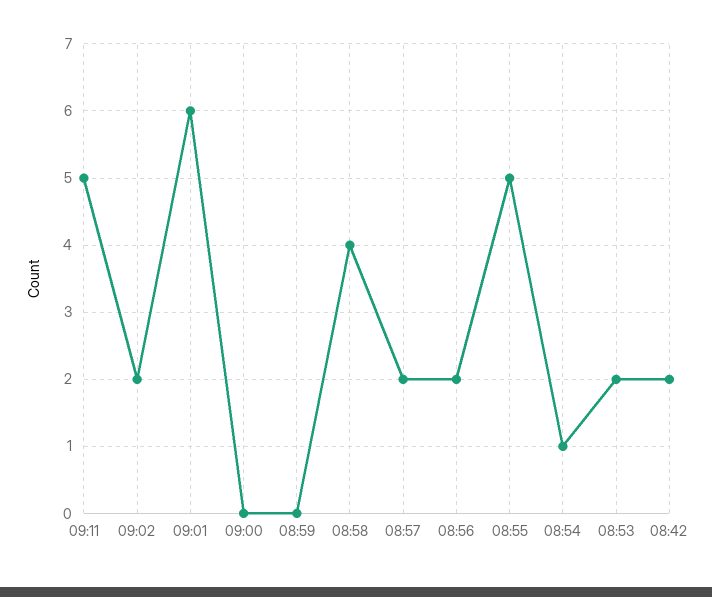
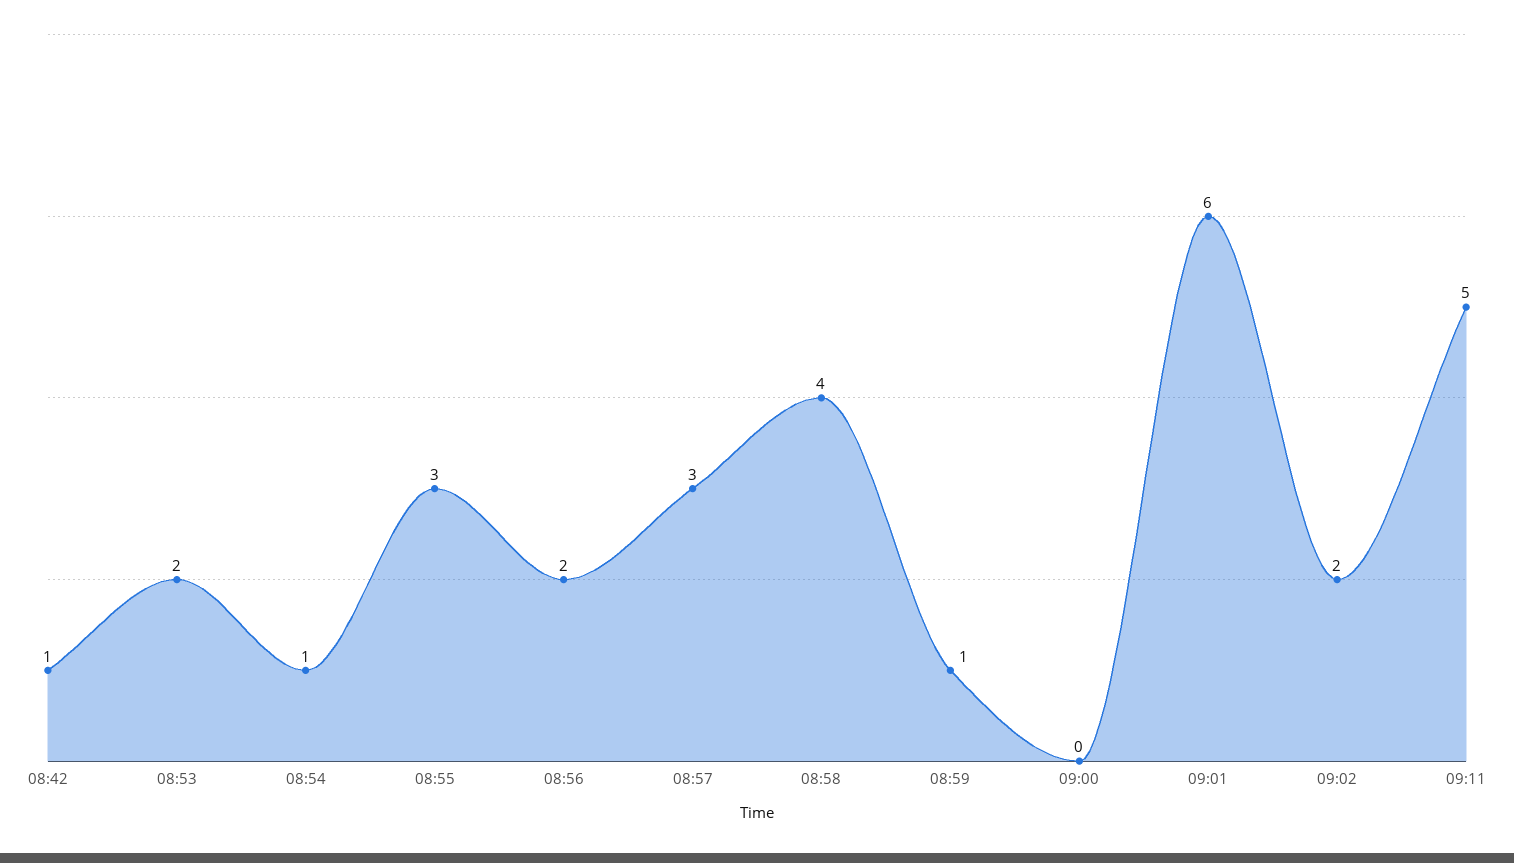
08:59: 0 -> 1
08:57: 2 -> 3
08:55: 5 -> 3
08:42: 2 -> 1

